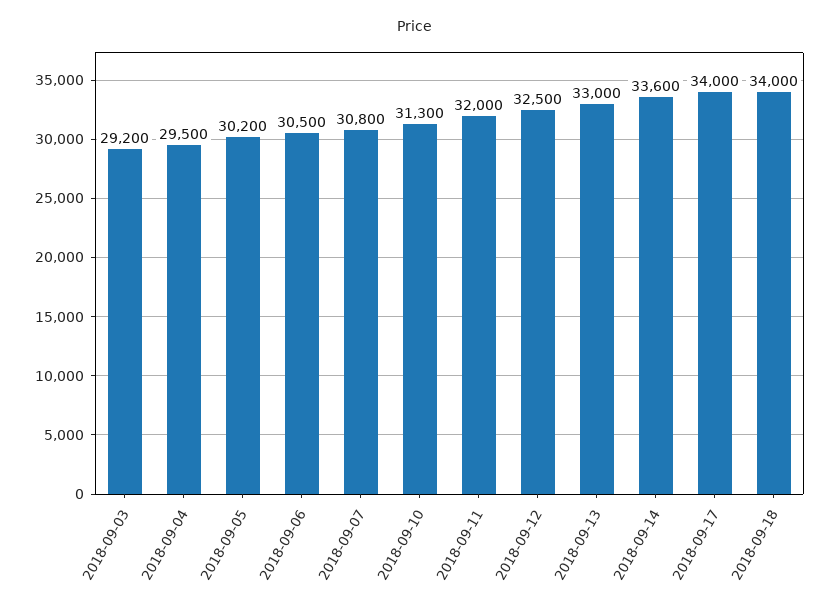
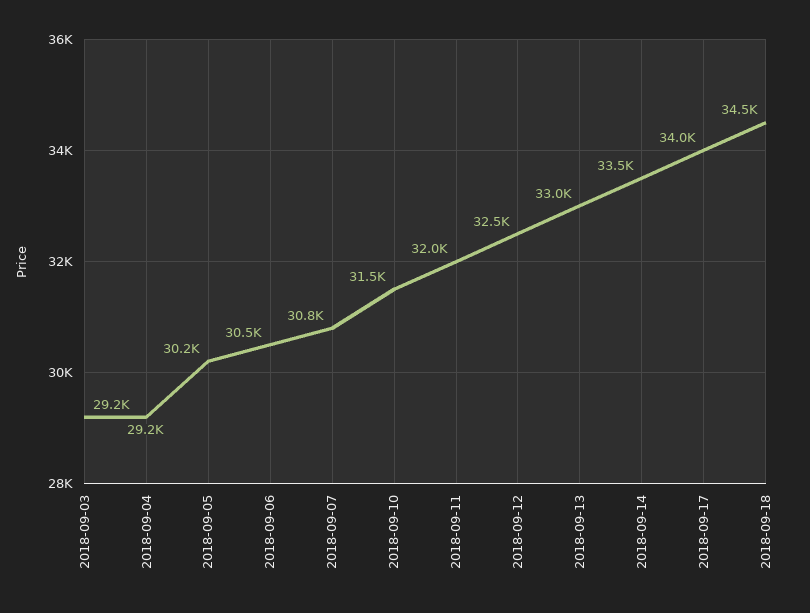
2018-09-04: 29500 -> 29200
2018-09-10: 31300 -> 31500
2018-09-14: 33600 -> 33500
2018-09-18: 34000 -> 34500

